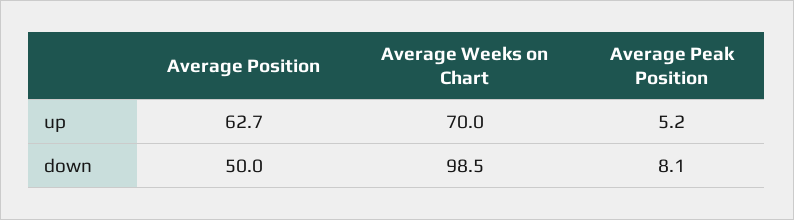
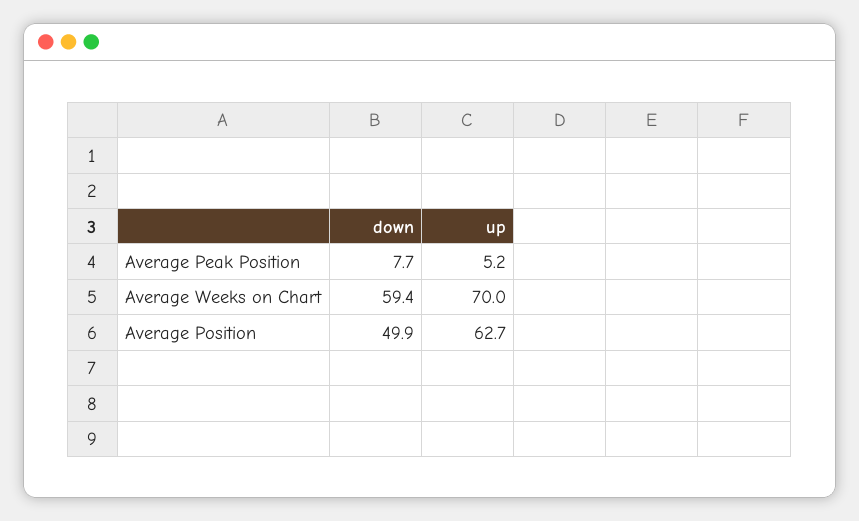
Average Position, down: 50 -> 49.9
Average Weeks on Chart, down: 98.5 -> 59.4
Average Peak Position, down: 8.1 -> 7.7

